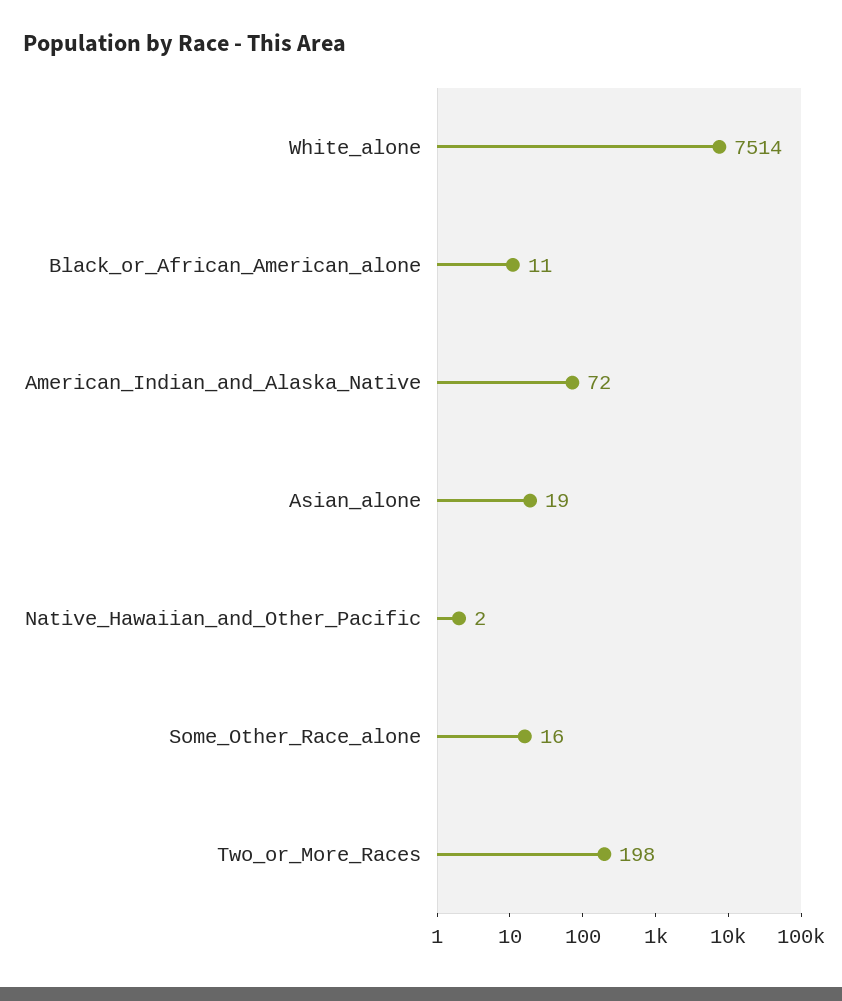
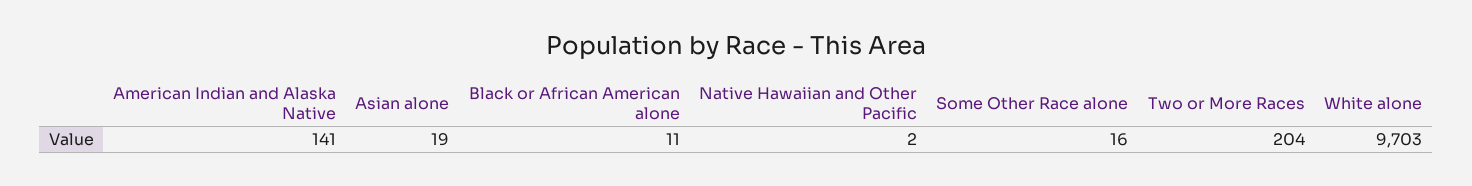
White_alone: 7514 -> 9703
American_Indian_and_Alaska_Native: 72 -> 141
Two_or_More_Races: 198 -> 204

